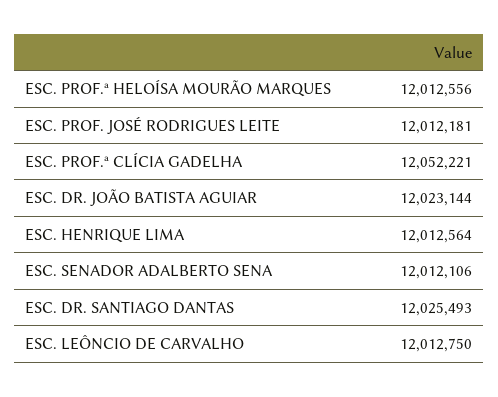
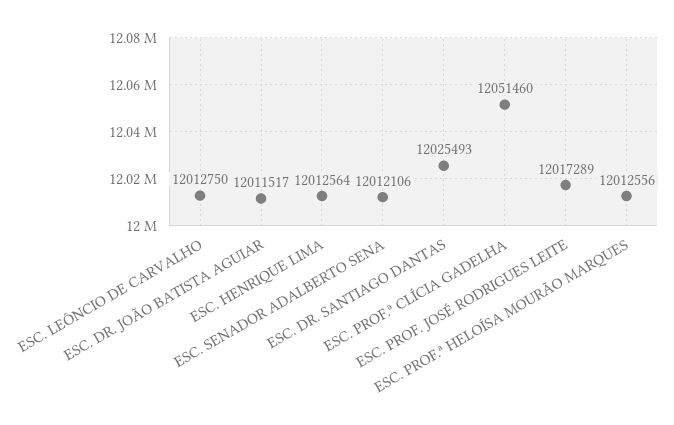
ESC. PROF. JOSÉ RODRIGUES LEITE: 12012181 -> 12017289
ESC. PROF.ª CLÍCIA GADELHA: 12052221 -> 12051460
ESC. DR. JOÃO BATISTA AGUIAR: 12023144 -> 12011517

